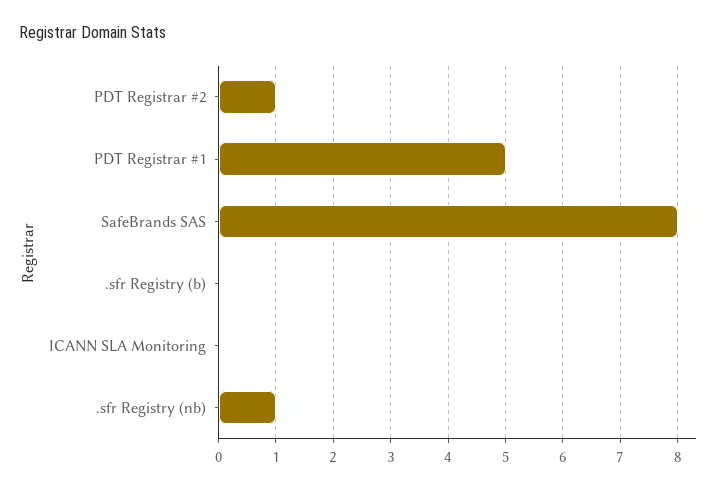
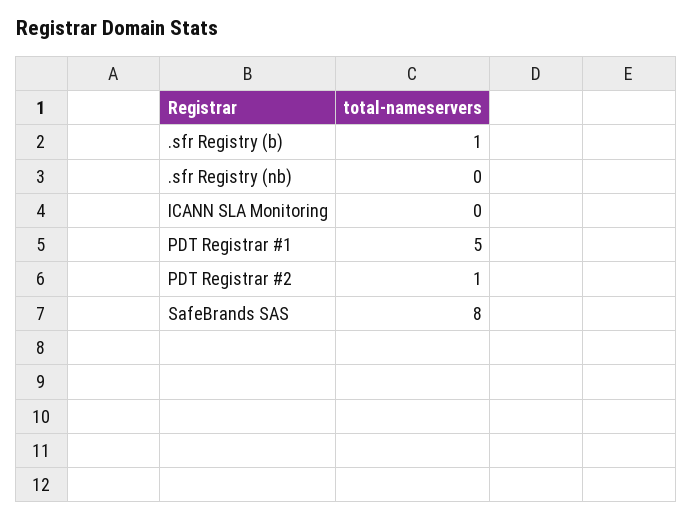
.sfr Registry (b): 0 -> 1
.sfr Registry (nb): 1 -> 0

